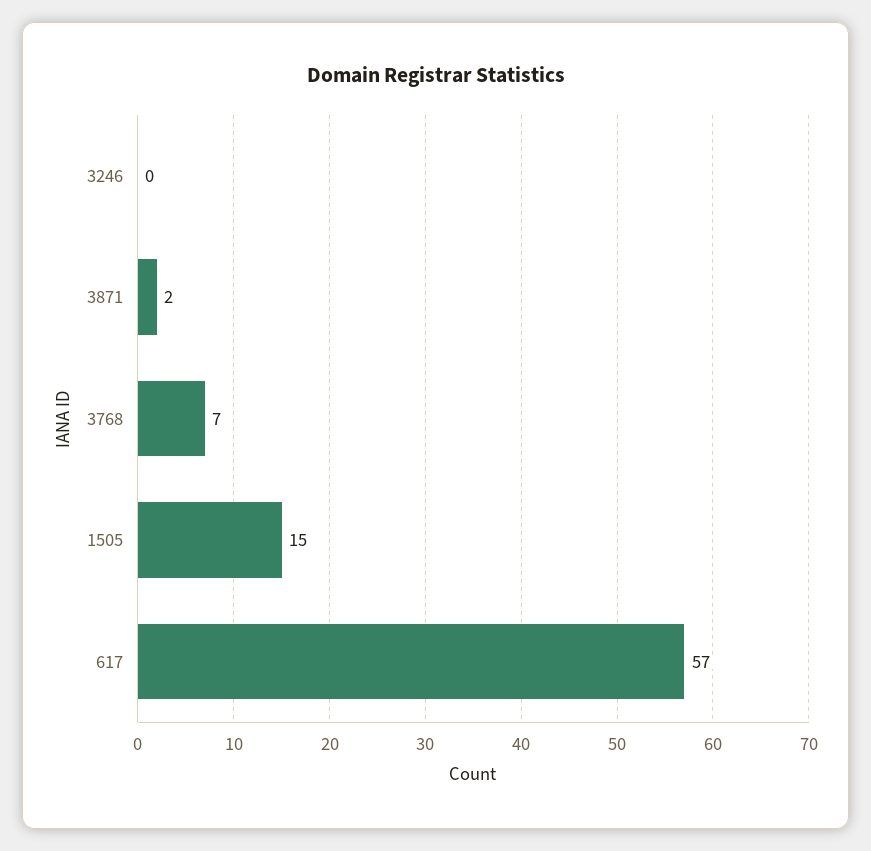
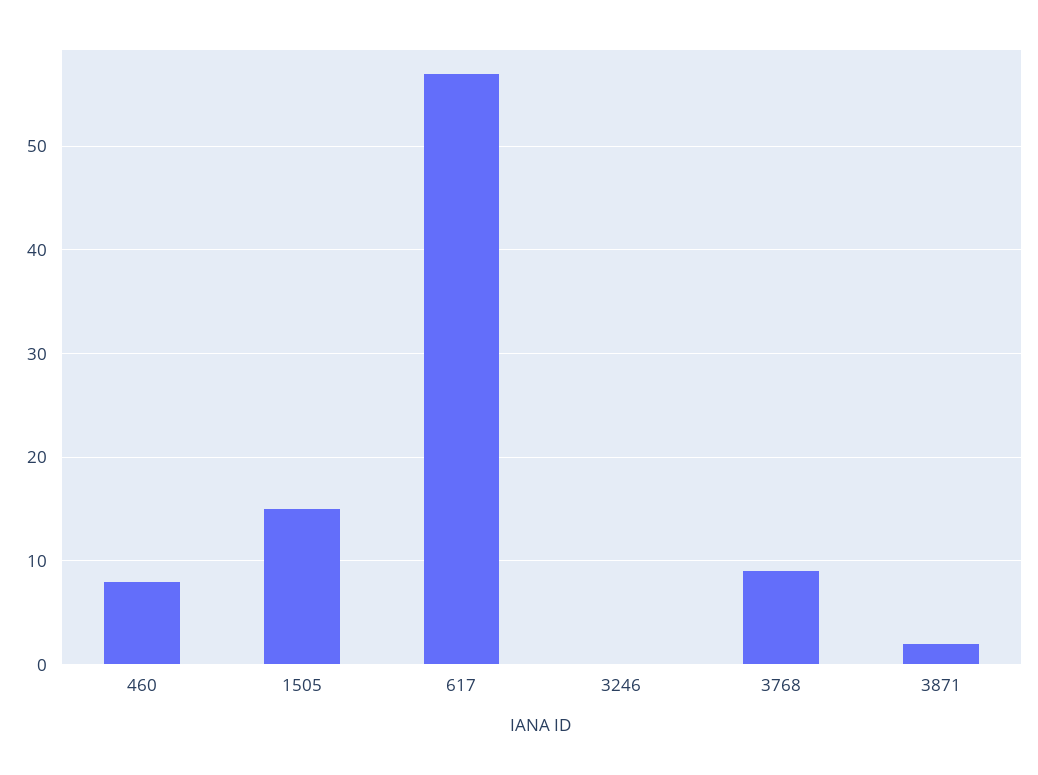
3768: 7 -> 9
460: none -> 8

